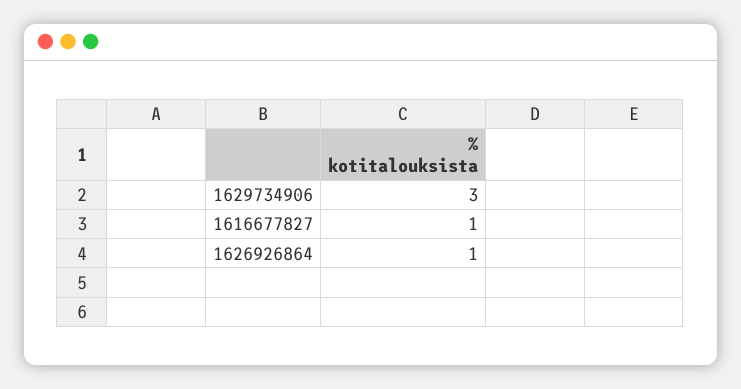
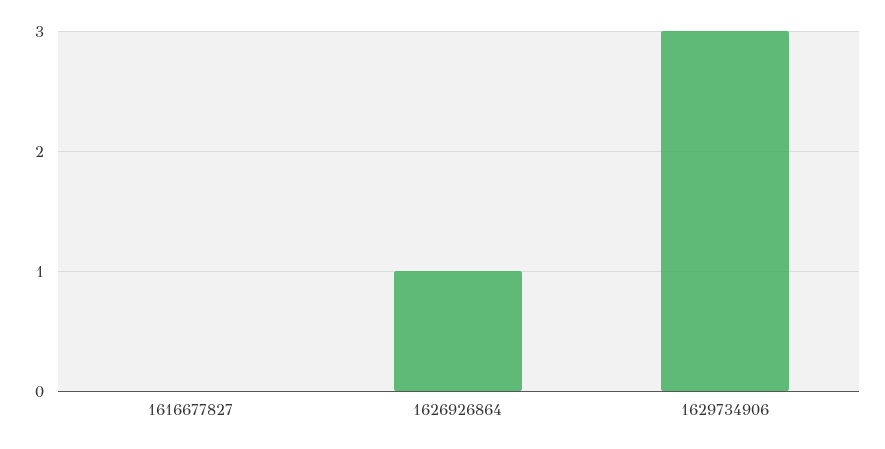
1616677827: 1 -> 0

